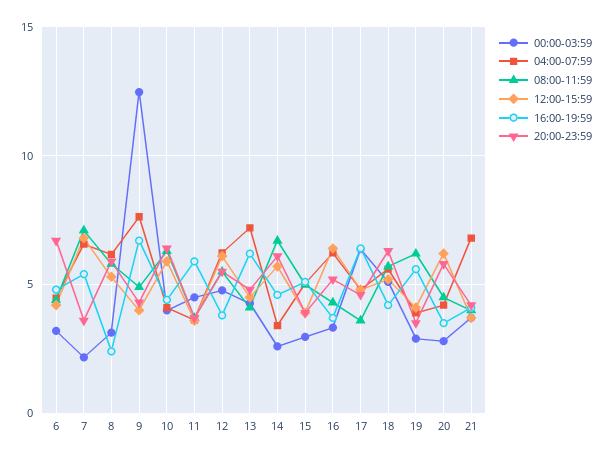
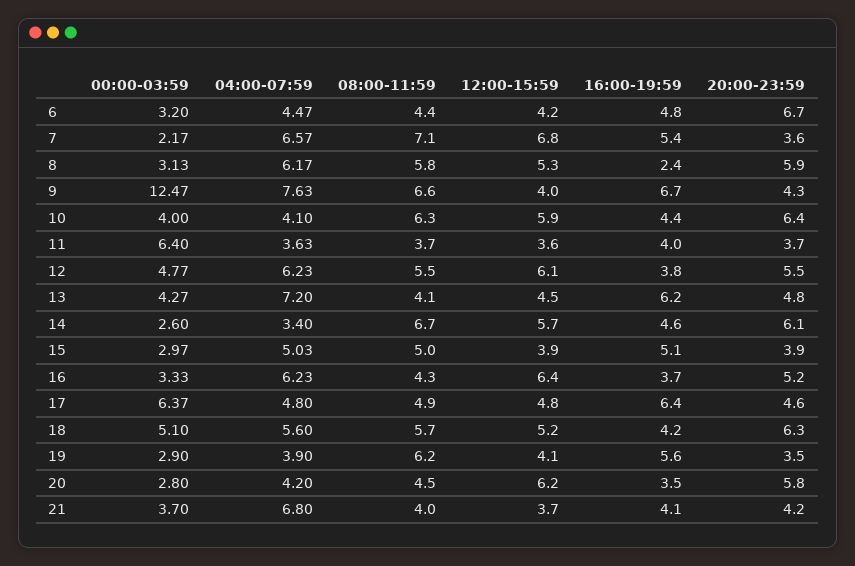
08:00-11:59, 9: 5 -> 6.6
00:00-03:59, 11: 4.5 -> 6.4
16:00-19:59, 11: 6 -> 4
08:00-11:59, 17: 3.5 -> 4.9

